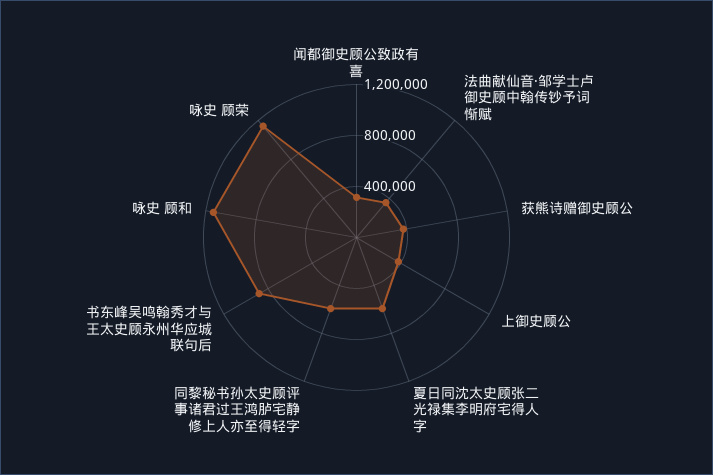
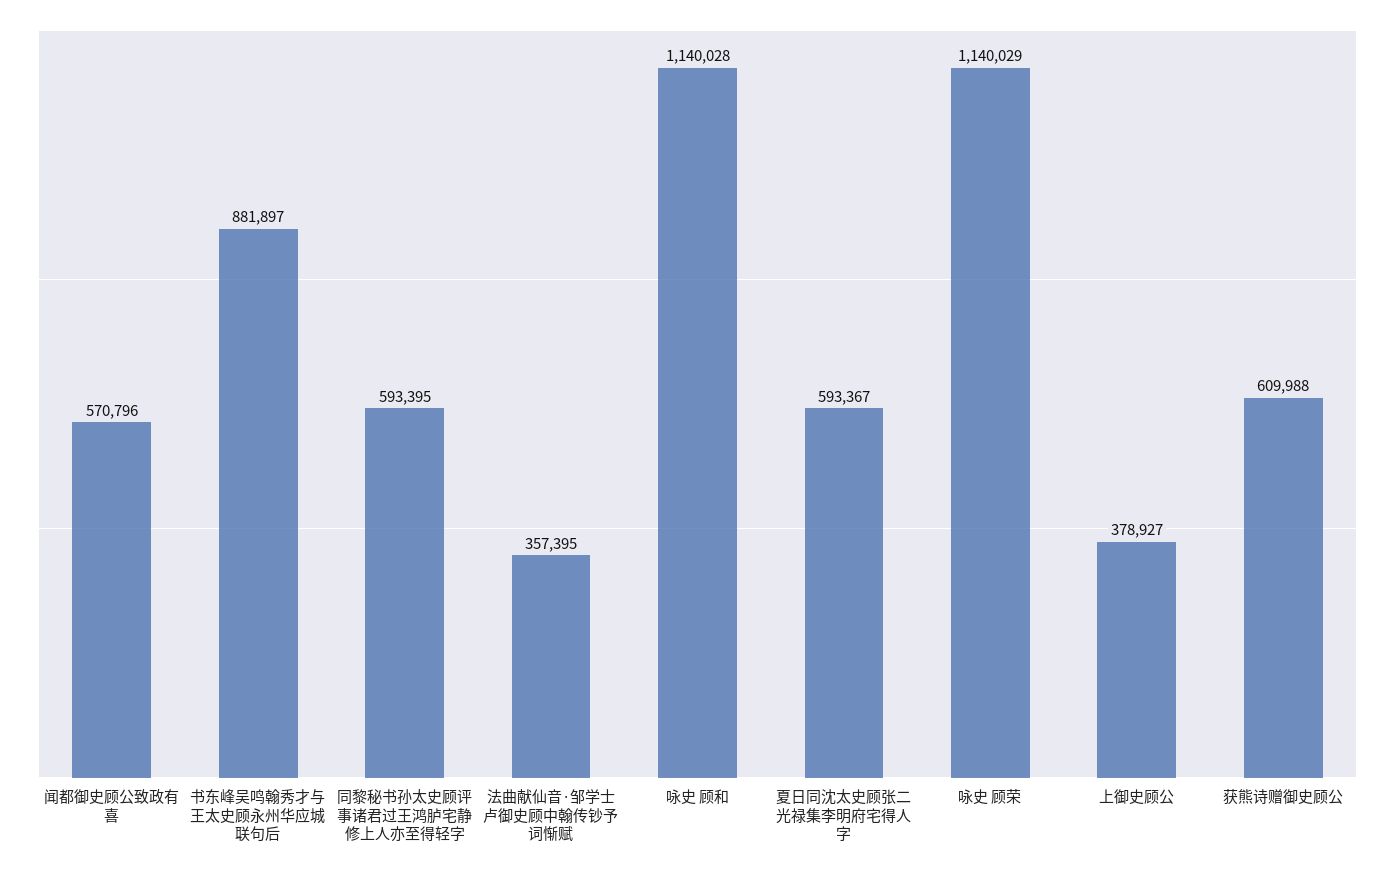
闻都御史顾公致政有喜: 300000 -> 570796
获熊诗赠御史顾公: 400000 -> 609988

